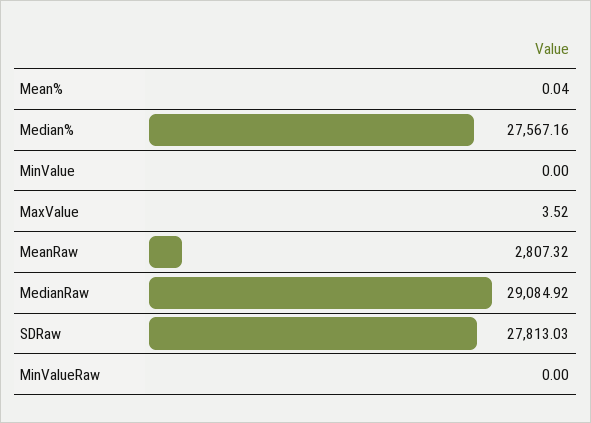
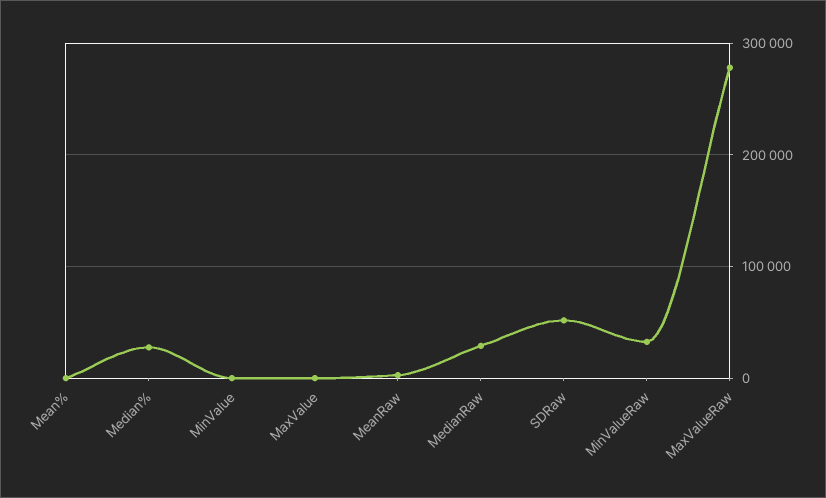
SDRaw: 27813.03 -> 50000
MinValueRaw: 0 -> 30000
MaxValueRaw: none -> 280000

